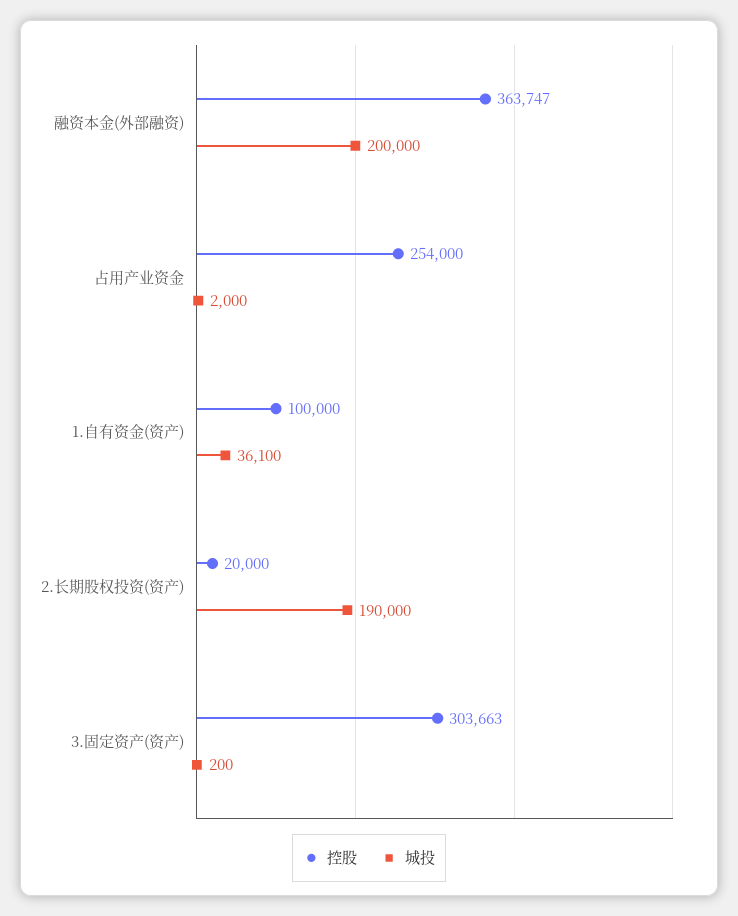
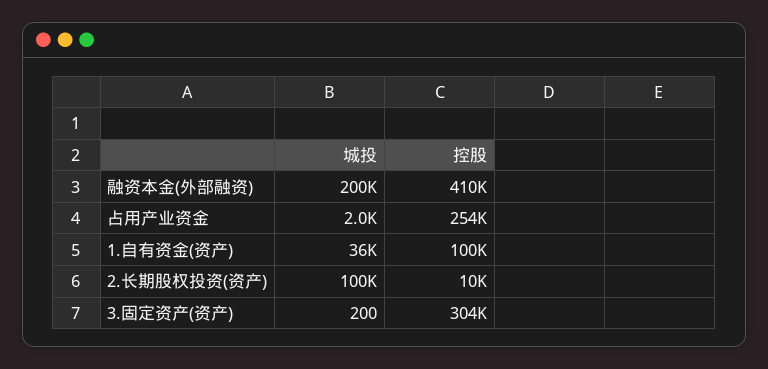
控股, 融资本金(外部融资): 363747 -> 410000
控股, 2.长期股权投资(资产): 20000 -> 10000
城投, 2.长期股权投资(资产): 190000 -> 100000

